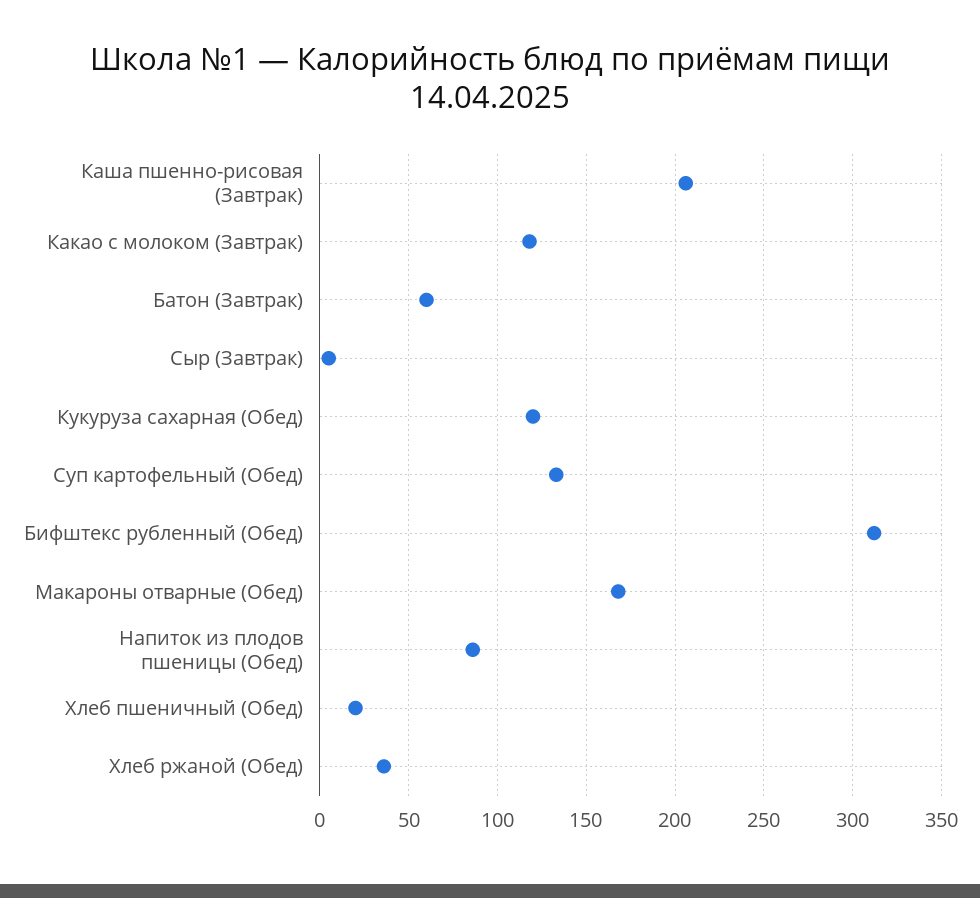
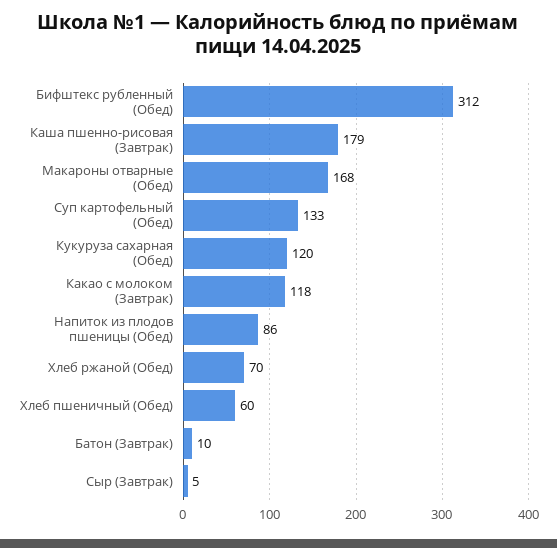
Каша пшенно-рисовая (Завтрак): 205 -> 179
Батон (Завтрак): 60 -> 10
Хлеб пшеничный (Обед): 20 -> 60
Хлеб ржаной (Обед): 35 -> 70

